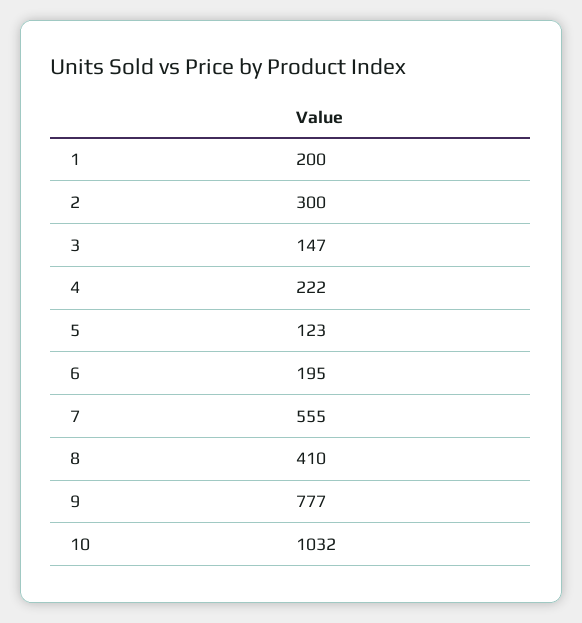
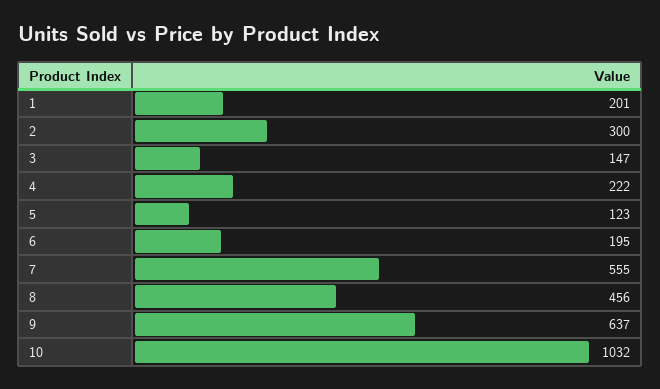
1: 200 -> 201
8: 410 -> 456
9: 777 -> 637

